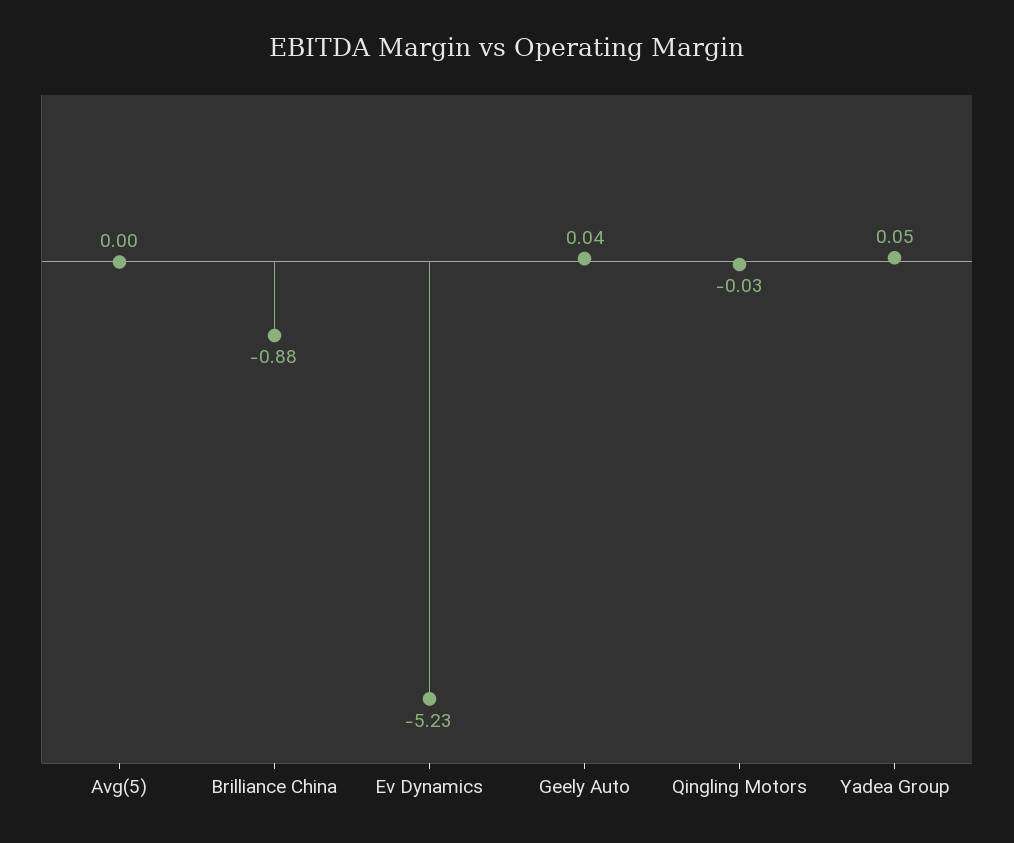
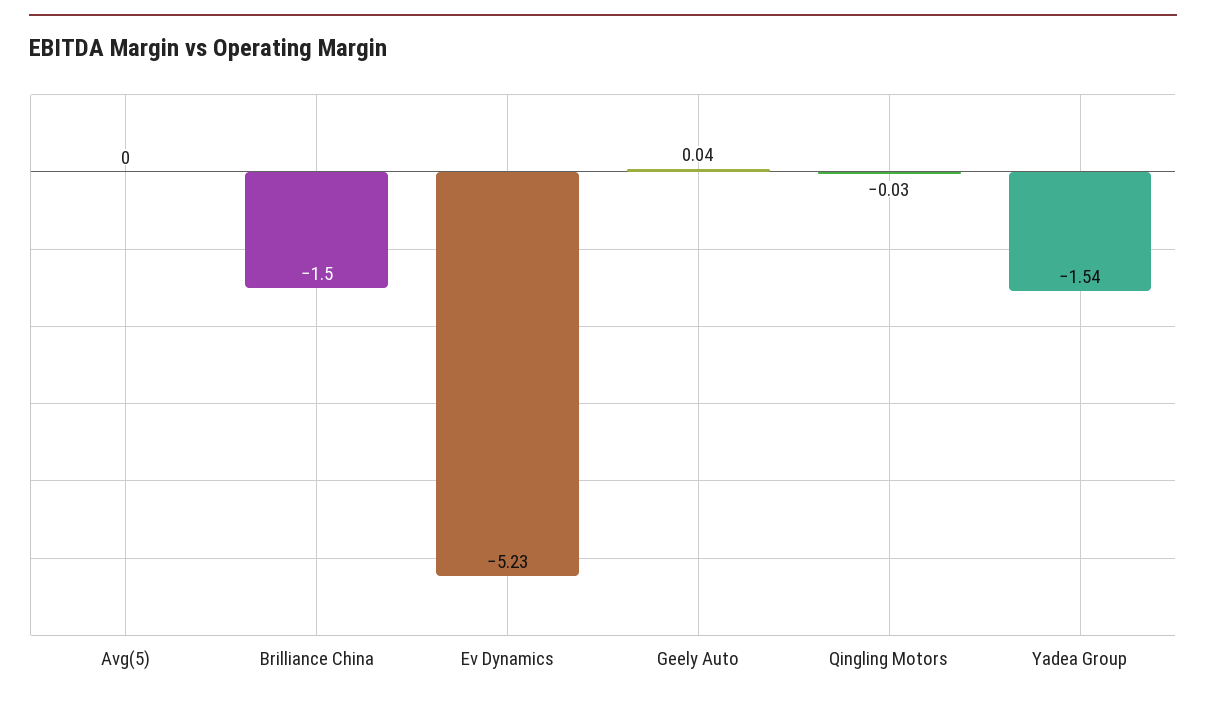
Brilliance China: -0.88 -> -1.5
Yadea Group: 0.05 -> -1.54

